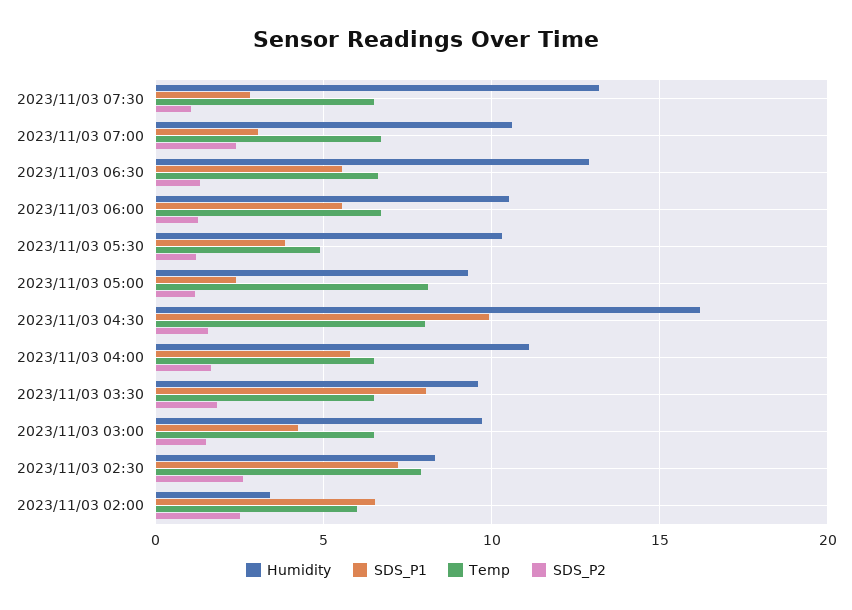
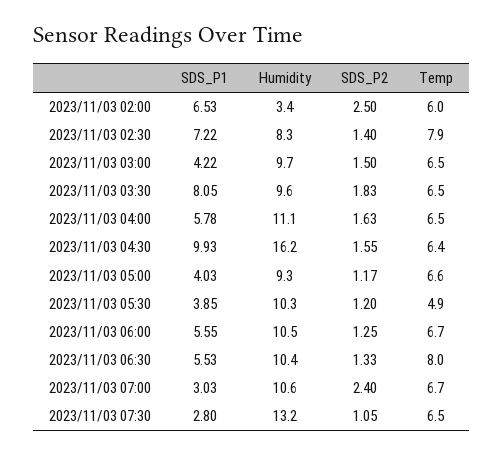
Humidity, 2023/11/03 06:30: 13 -> 10.4
Temp, 2023/11/03 06:30: 6.5 -> 8
SDS_P1, 2023/11/03 05:00: 2.5 -> 4.03
Temp, 2023/11/03 05:00: 8 -> 6.6
Temp, 2023/11/03 04:30: 8 -> 6.4
SDS_P2, 2023/11/03 02:30: 2.5 -> 1.4

